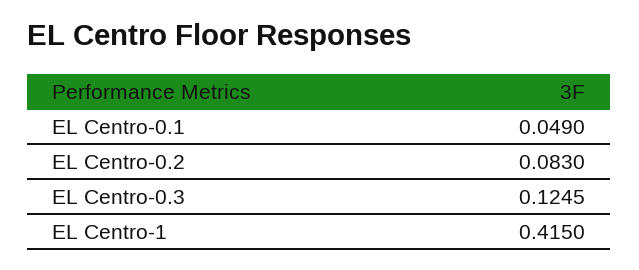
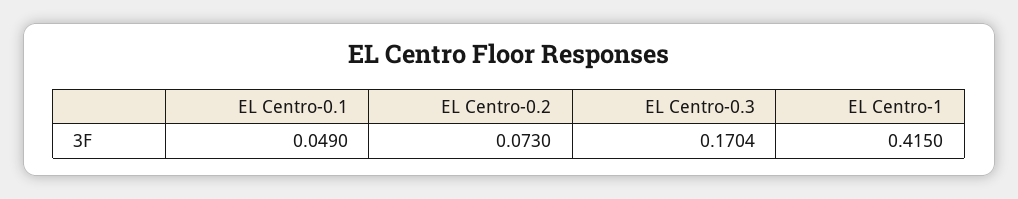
EL Centro-0.2: 0.083 -> 0.073
EL Centro-0.3: 0.1245 -> 0.1704

